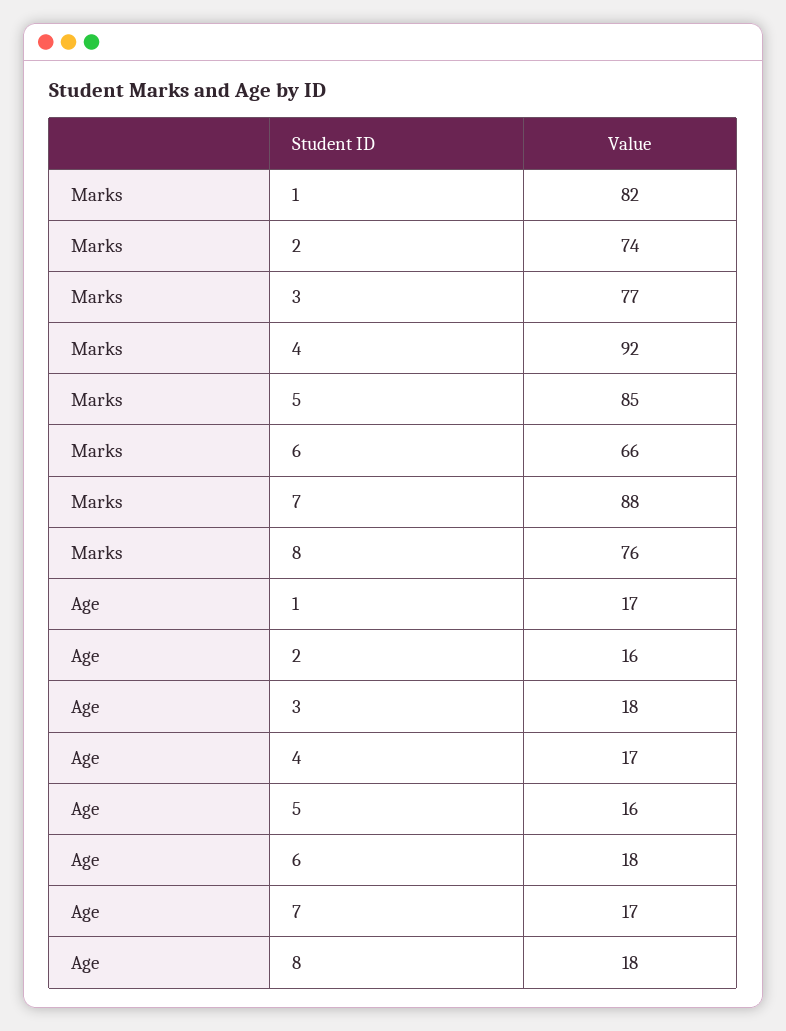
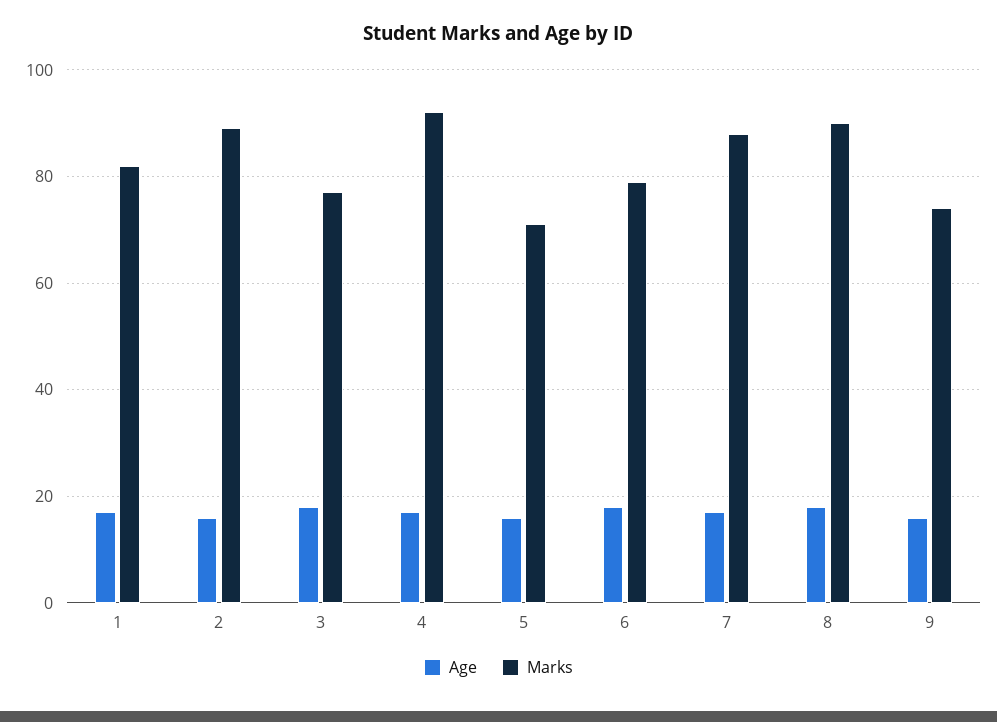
Marks, 2: 74 -> 90
Marks, 5: 85 -> 70
Marks, 6: 66 -> 80
Marks, 8: 76 -> 90
Age, 9: none -> 15
Marks, 9: none -> 75

